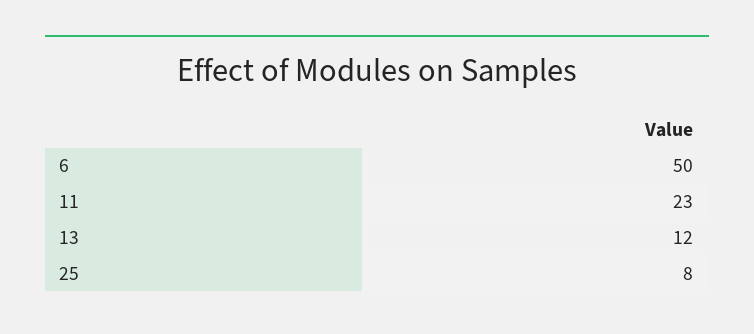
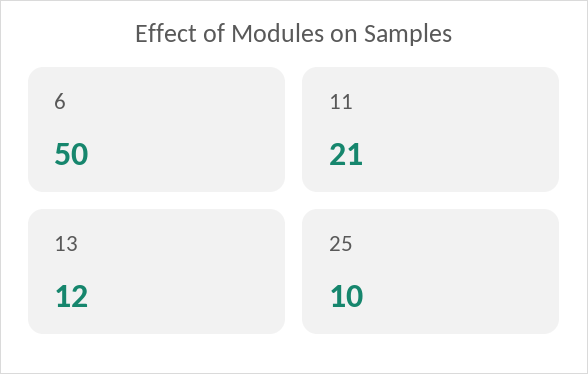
11: 23 -> 21
25: 8 -> 10

